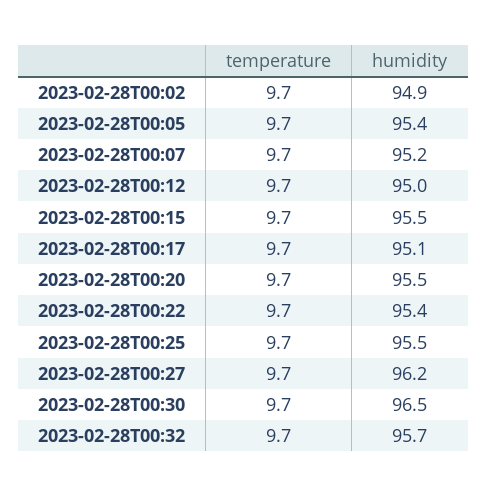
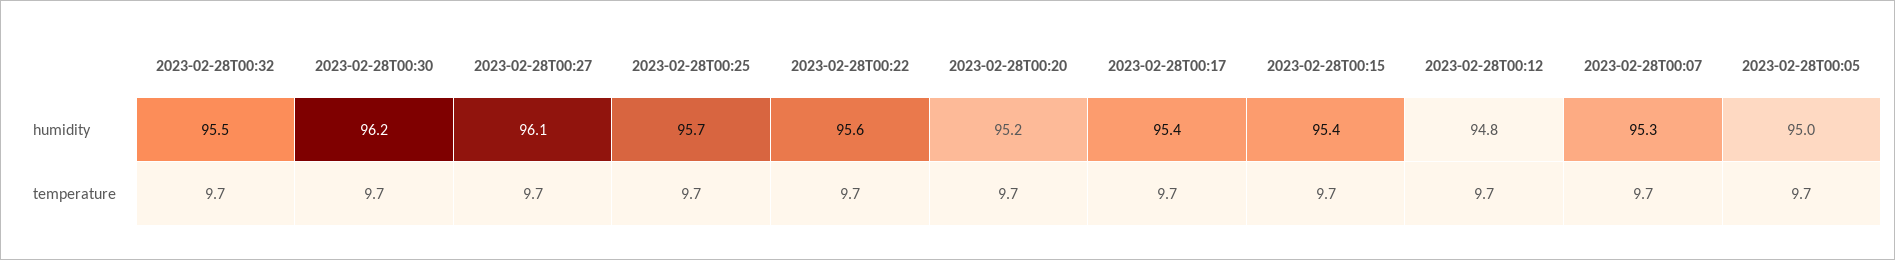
temperature, 2023-02-28T00:02: 9.7 -> none
humidity, 2023-02-28T00:02: 94.9 -> none
humidity, 2023-02-28T00:05: 95.4 -> 95
humidity, 2023-02-28T00:07: 95.2 -> 95.3
humidity, 2023-02-28T00:12: 95 -> 94.8
humidity, 2023-02-28T00:15: 95.5 -> 95.4
humidity, 2023-02-28T00:17: 95.1 -> 95.4
humidity, 2023-02-28T00:20: 95.5 -> 95.2
humidity, 2023-02-28T00:22: 95.4 -> 95.6
humidity, 2023-02-28T00:25: 95.5 -> 95.7
humidity, 2023-02-28T00:27: 96.2 -> 96.1
humidity, 2023-02-28T00:30: 96.5 -> 96.2
humidity, 2023-02-28T00:32: 95.7 -> 95.5

